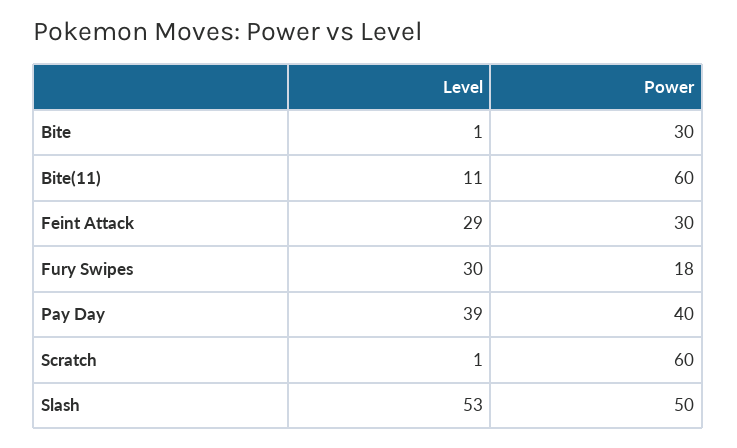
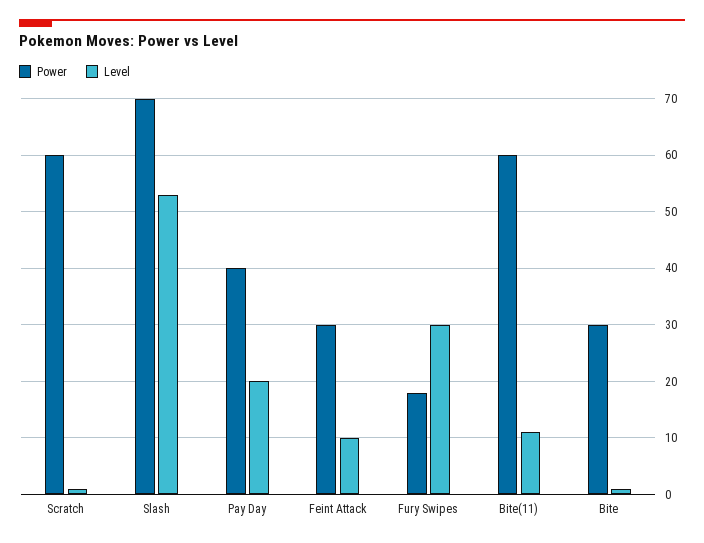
Level, Feint Attack: 29 -> 10
Level, Pay Day: 39 -> 20
Power, Slash: 50 -> 70

